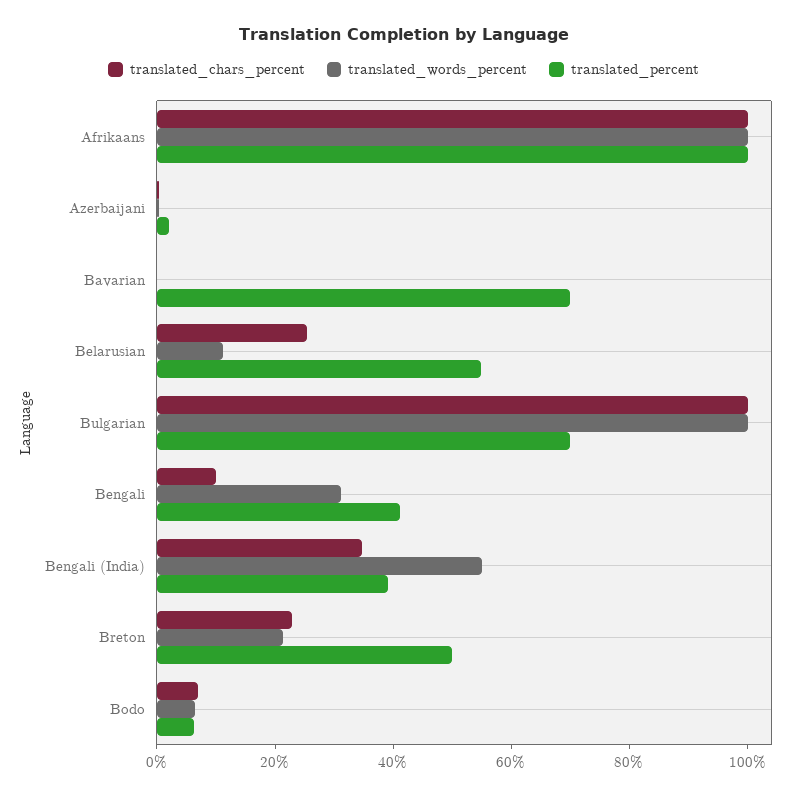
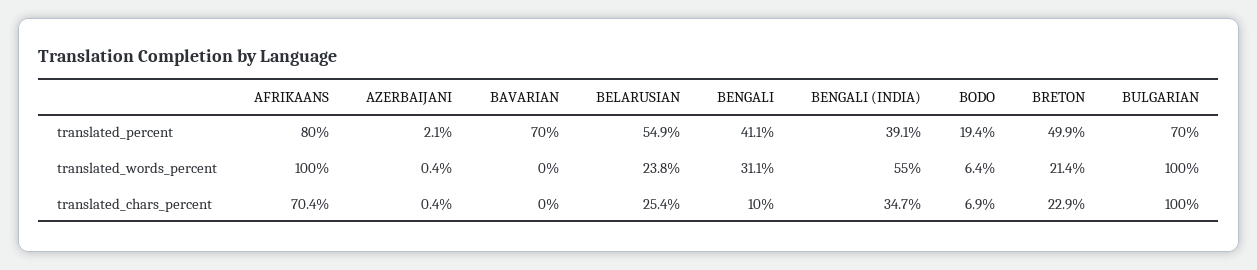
translated_chars_percent, Afrikaans: 100 -> 70.4
translated_percent, Afrikaans: 100 -> 80
translated_words_percent, Belarusian: 10 -> 23.8
translated_percent, Bodo: 5 -> 19.4

